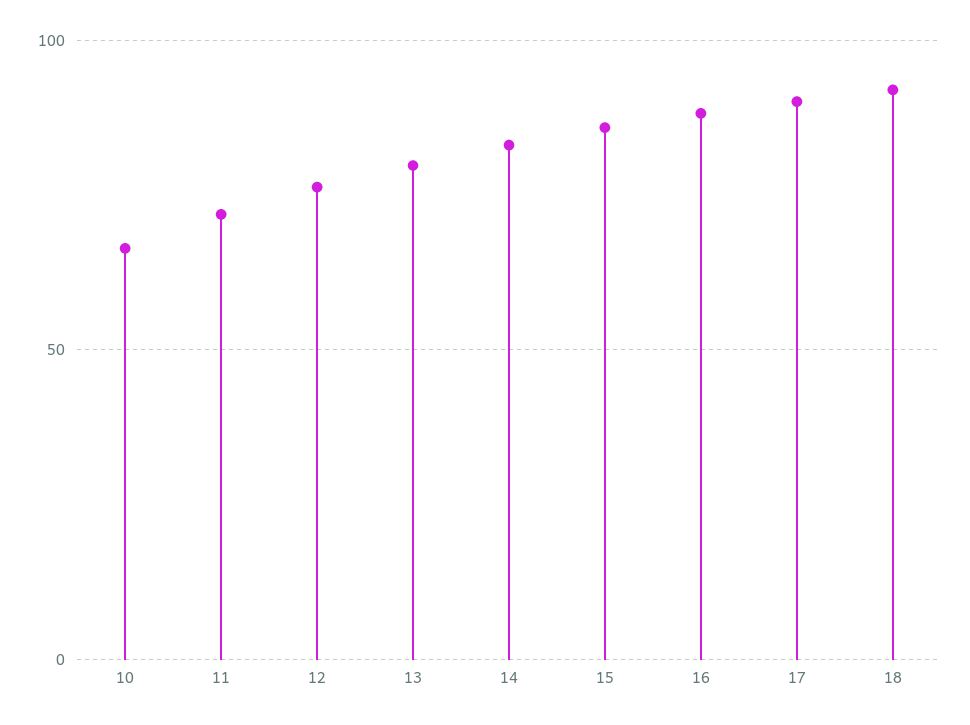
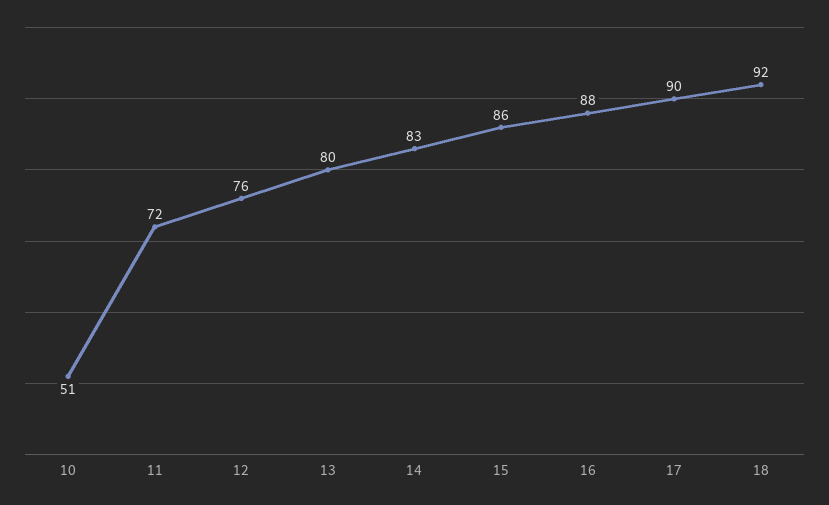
10: 65 -> 51

